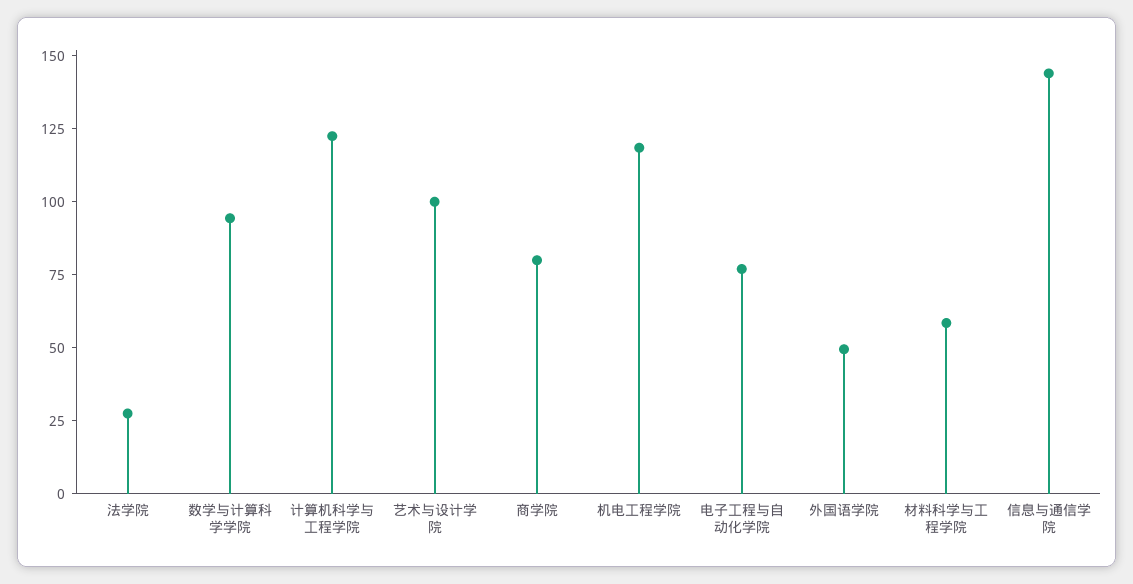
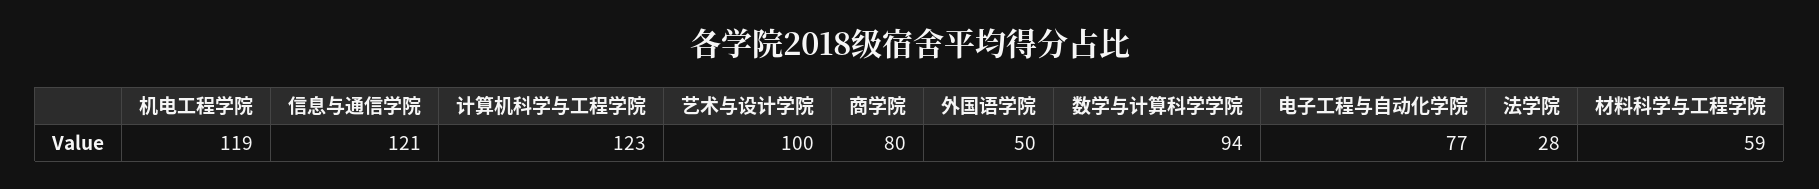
信息与通信学院: 145 -> 121

